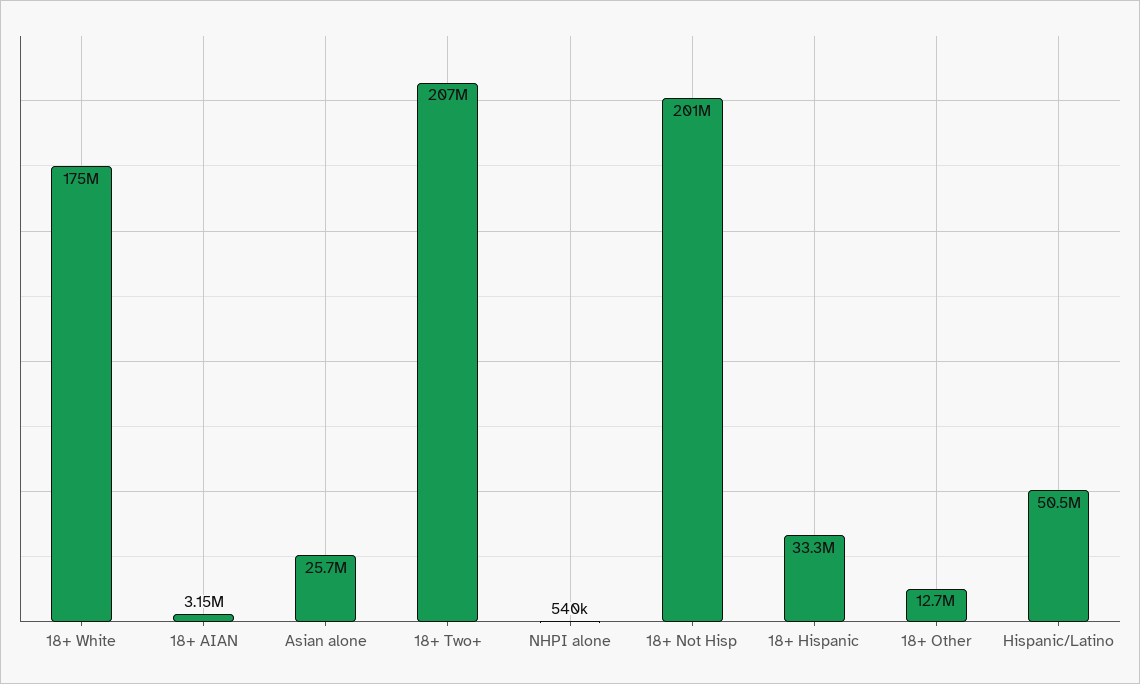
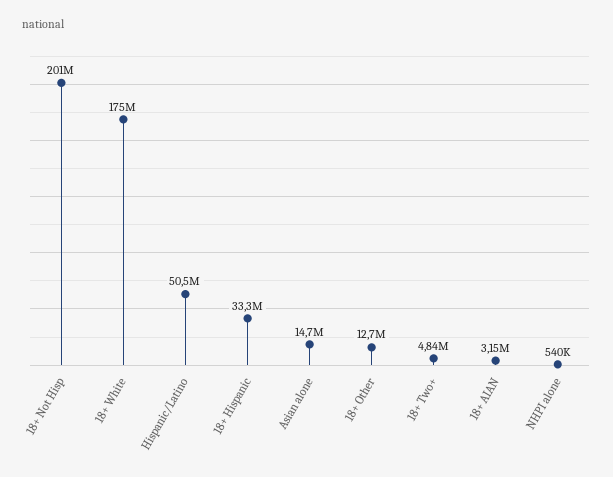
Asian alone: 25700000 -> 14700000
18+ Two+: 207000000 -> 4840000

